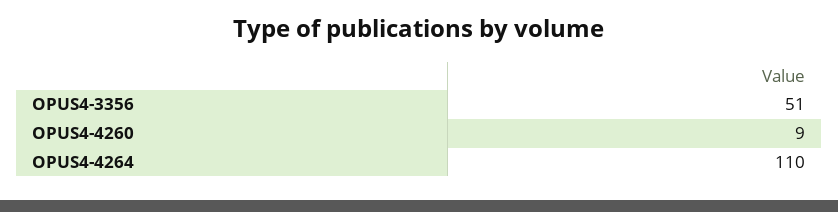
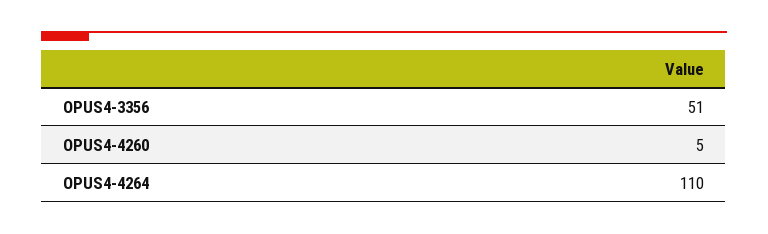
OPUS4-4260: 9 -> 5

